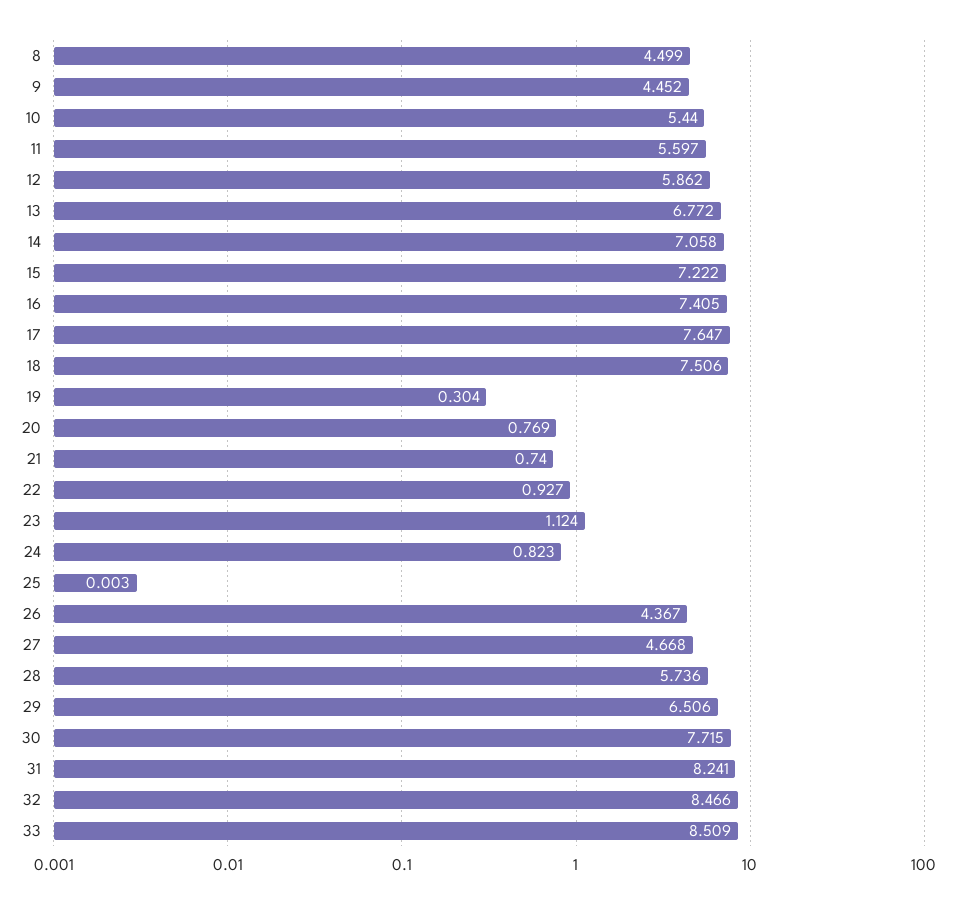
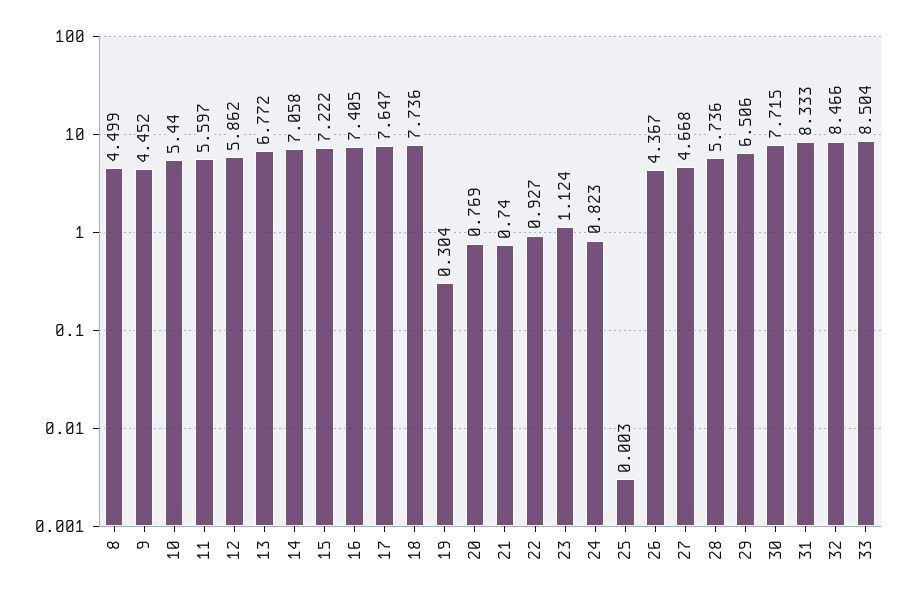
18: 7.506 -> 7.736
31: 8.241 -> 8.333
33: 8.509 -> 8.504

